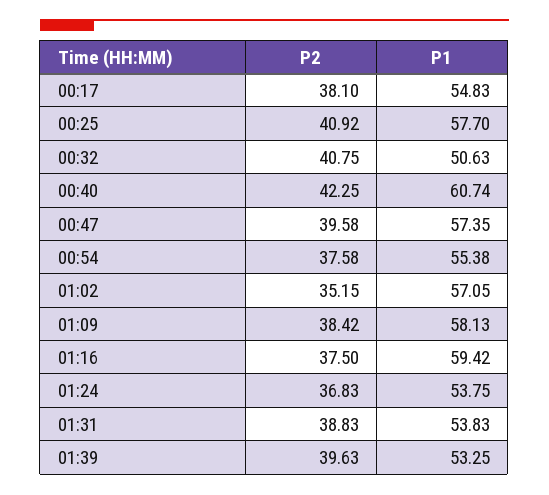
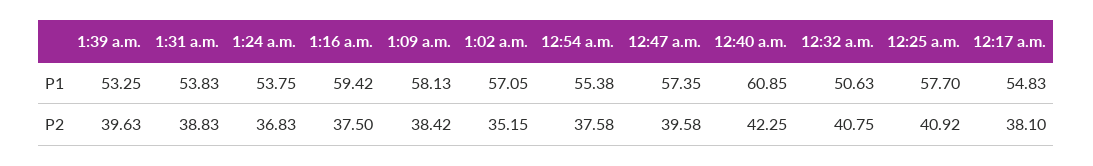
P1, 00:40: 60.74 -> 60.85

